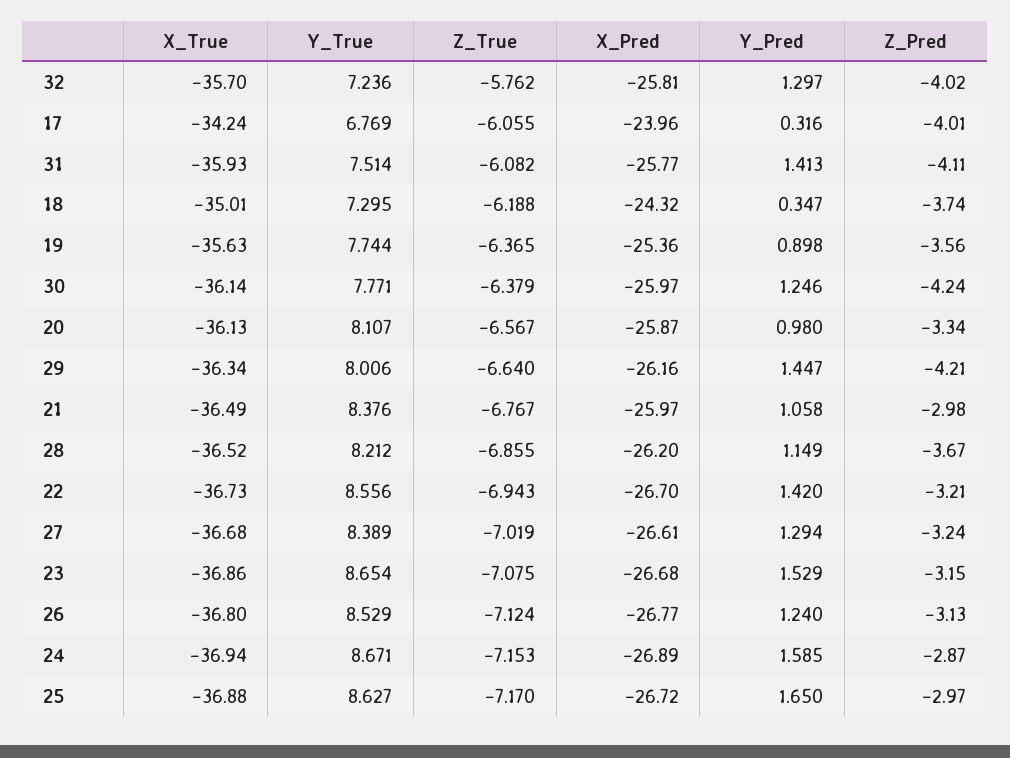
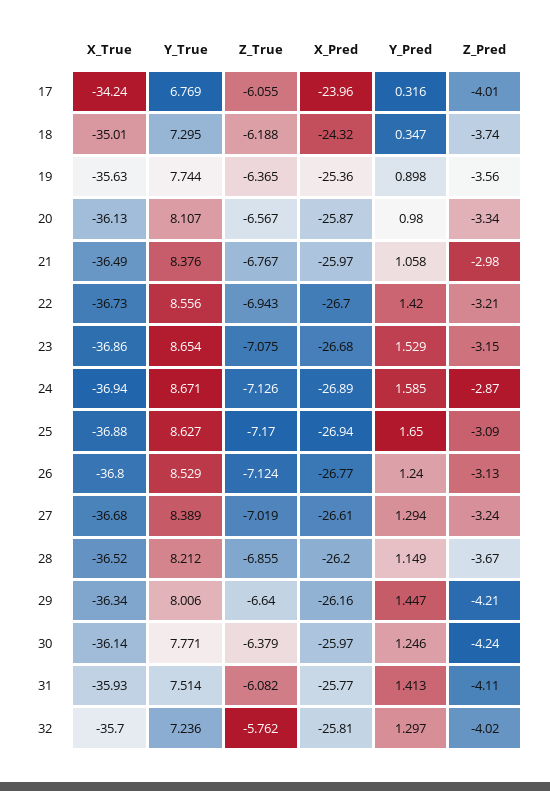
Z_True, 24: -7.153 -> -7.126
X_Pred, 25: -26.72 -> -26.94
Z_Pred, 25: -2.97 -> -3.09

